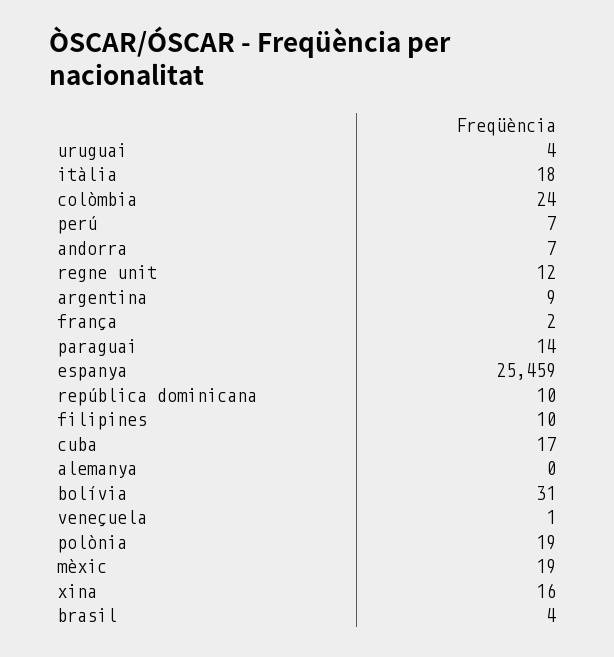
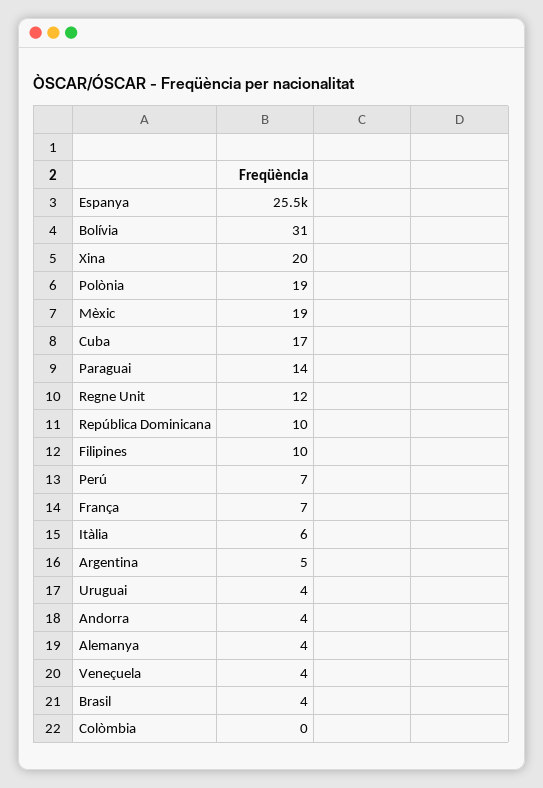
itàlia: 18 -> 6
colòmbia: 24 -> 0
andorra: 7 -> 4
argentina: 9 -> 5
frança: 2 -> 7
alemanya: 0 -> 4
veneçuela: 1 -> 4
xina: 16 -> 20

